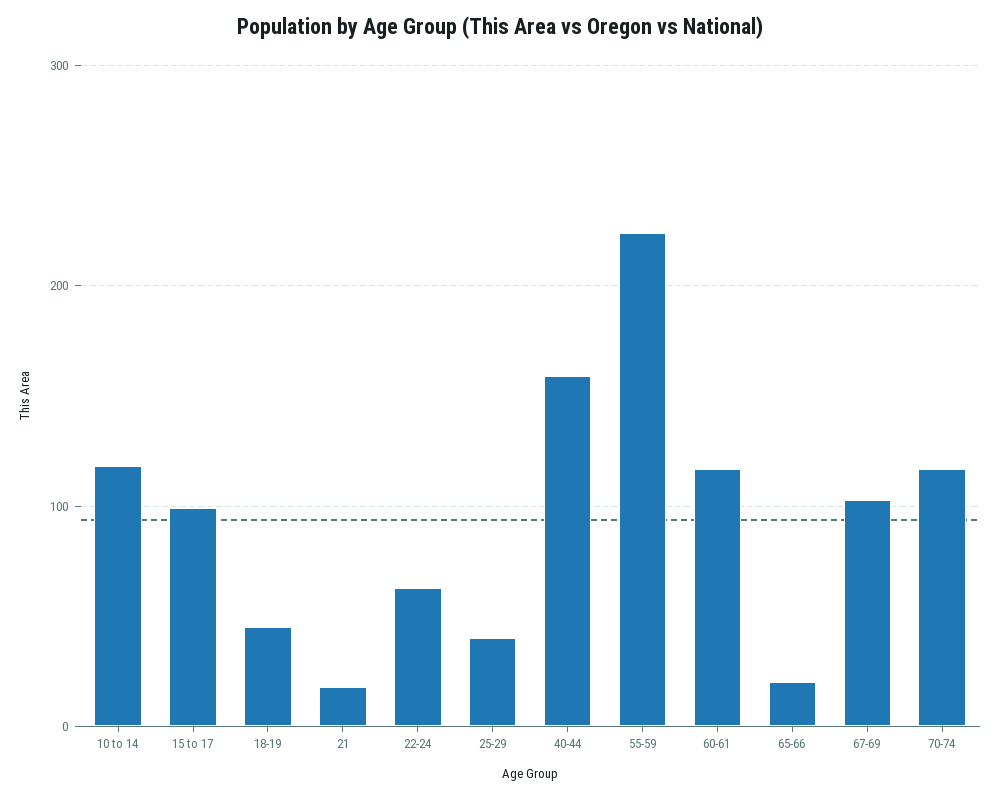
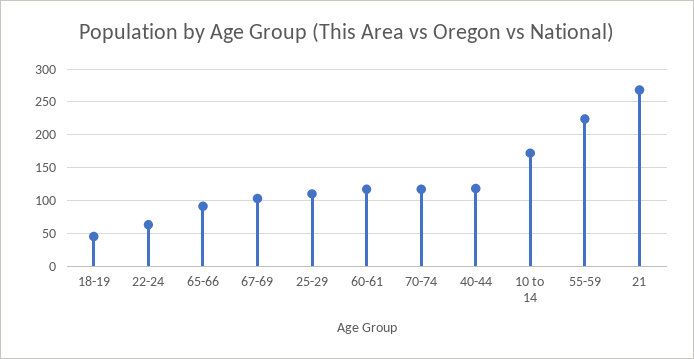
10 to 14: 120 -> 170
15 to 17: 100 -> none
21: 20 -> 270
25-29: 40 -> 110
40-44: 160 -> 120
65-66: 20 -> 90

